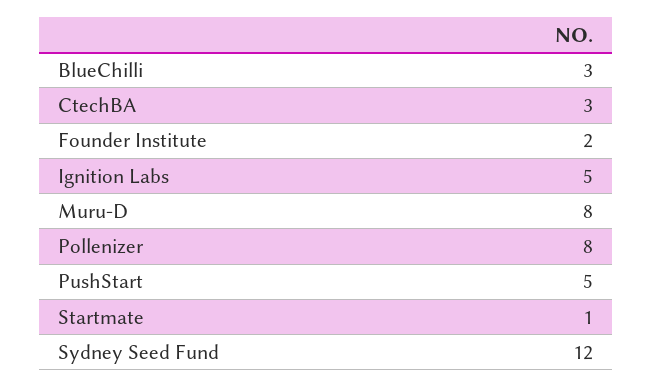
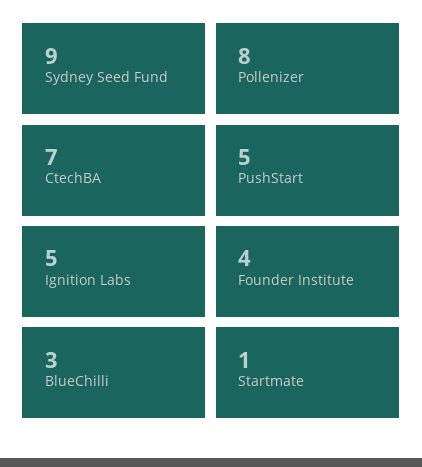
CtechBA: 3 -> 7
Founder Institute: 2 -> 4
Muru-D: 8 -> none
Sydney Seed Fund: 12 -> 9

